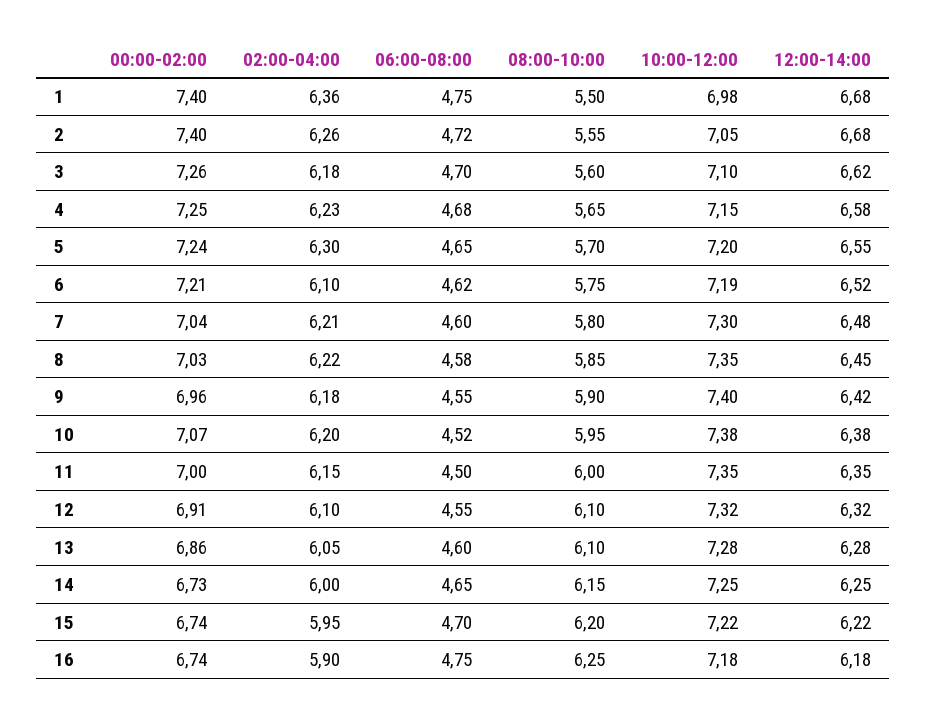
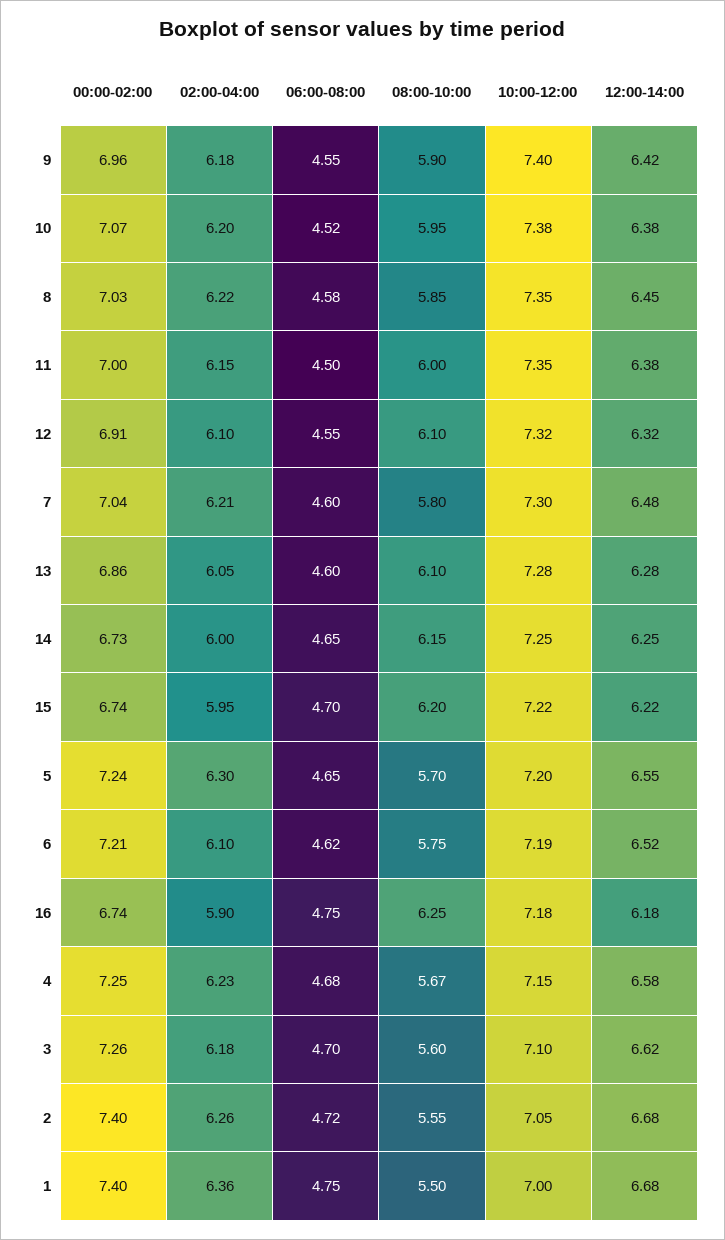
10:00-12:00, 1: 6.98 -> 7
08:00-10:00, 4: 5.65 -> 5.67
12:00-14:00, 11: 6.35 -> 6.38

